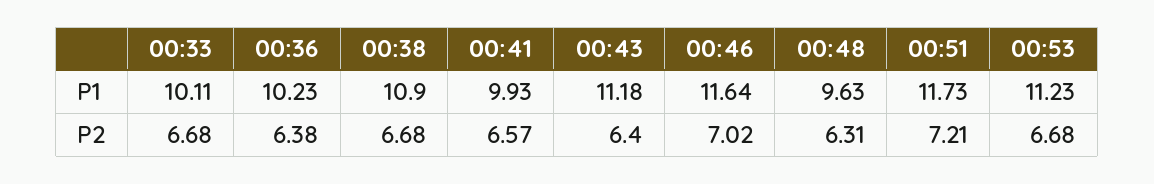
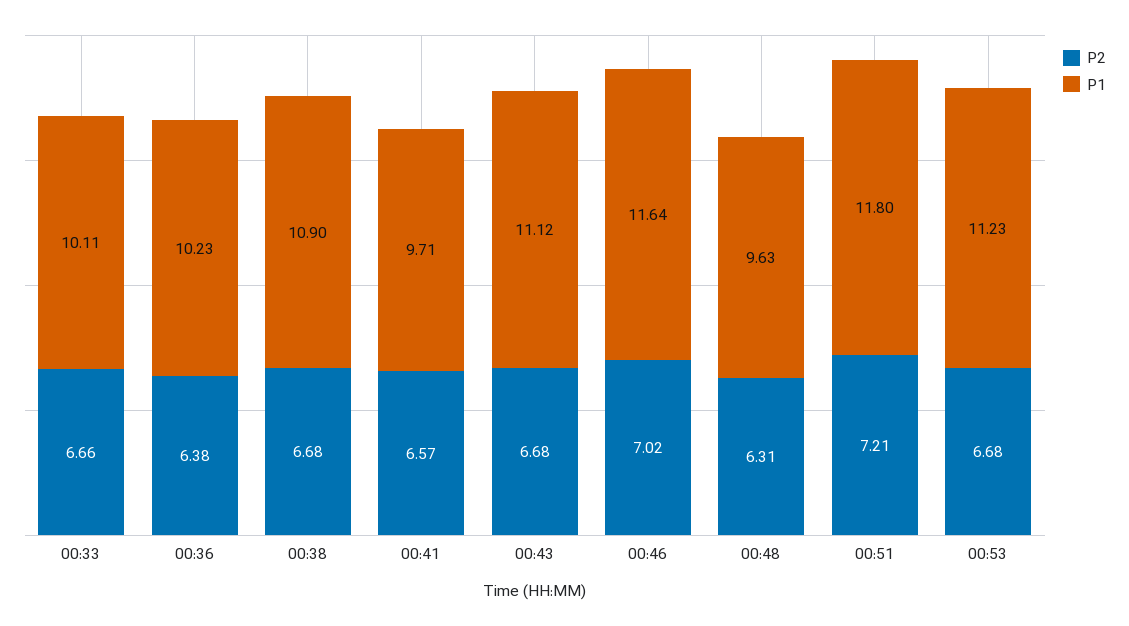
P1, 00:41: 9.93 -> 9.71
P1, 00:43: 11.18 -> 11.12
P1, 00:51: 11.73 -> 11.8
P2, 00:33: 6.68 -> 6.66
P2, 00:43: 6.4 -> 6.68

